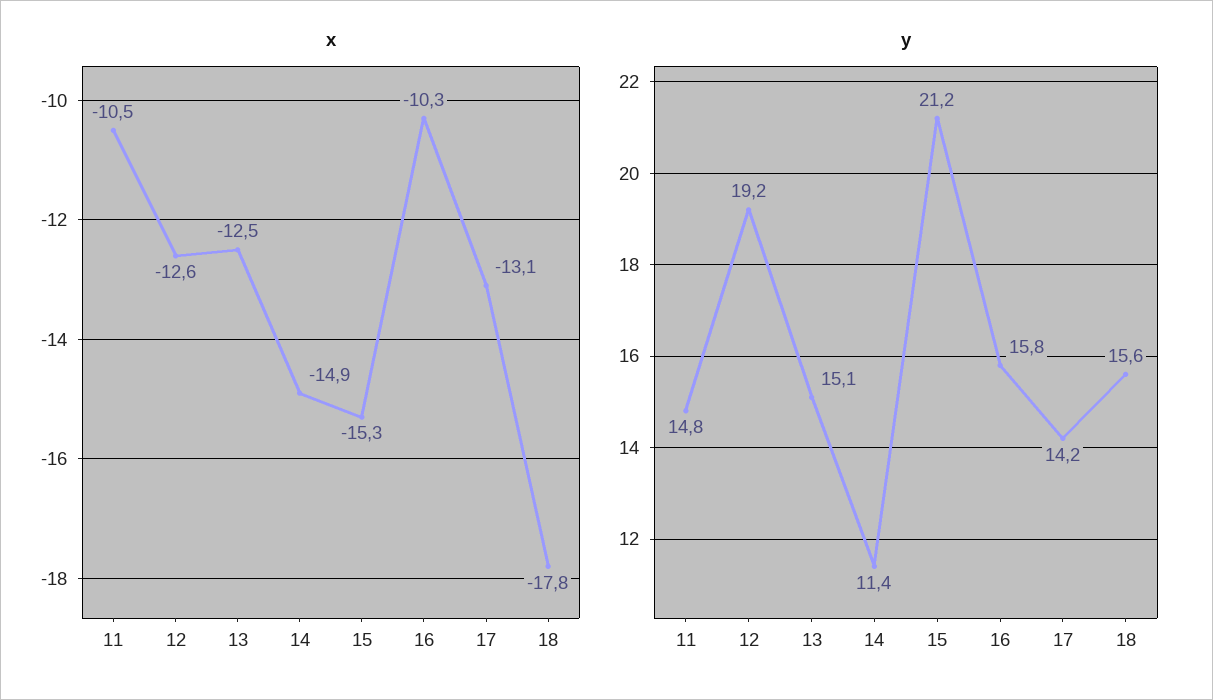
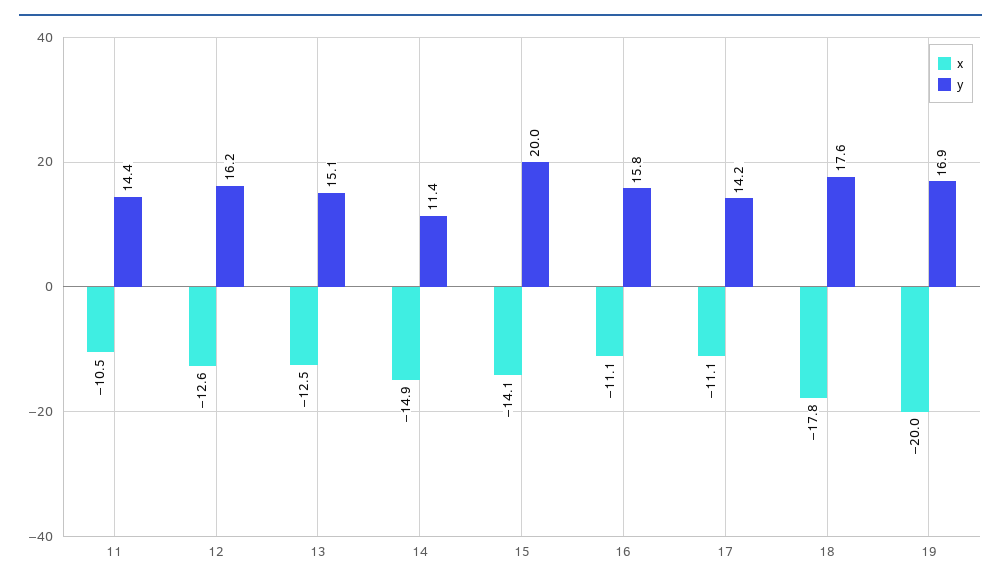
x, 15: -15.3 -> -14.1
x, 16: -10.3 -> -11.1
x, 17: -13.1 -> -11.1
y, 11: 14.8 -> 14.4
y, 12: 19.2 -> 16.2
y, 15: 21.2 -> 20
y, 18: 15.6 -> 17.6
x, 19: none -> -20
y, 19: none -> 16.9

